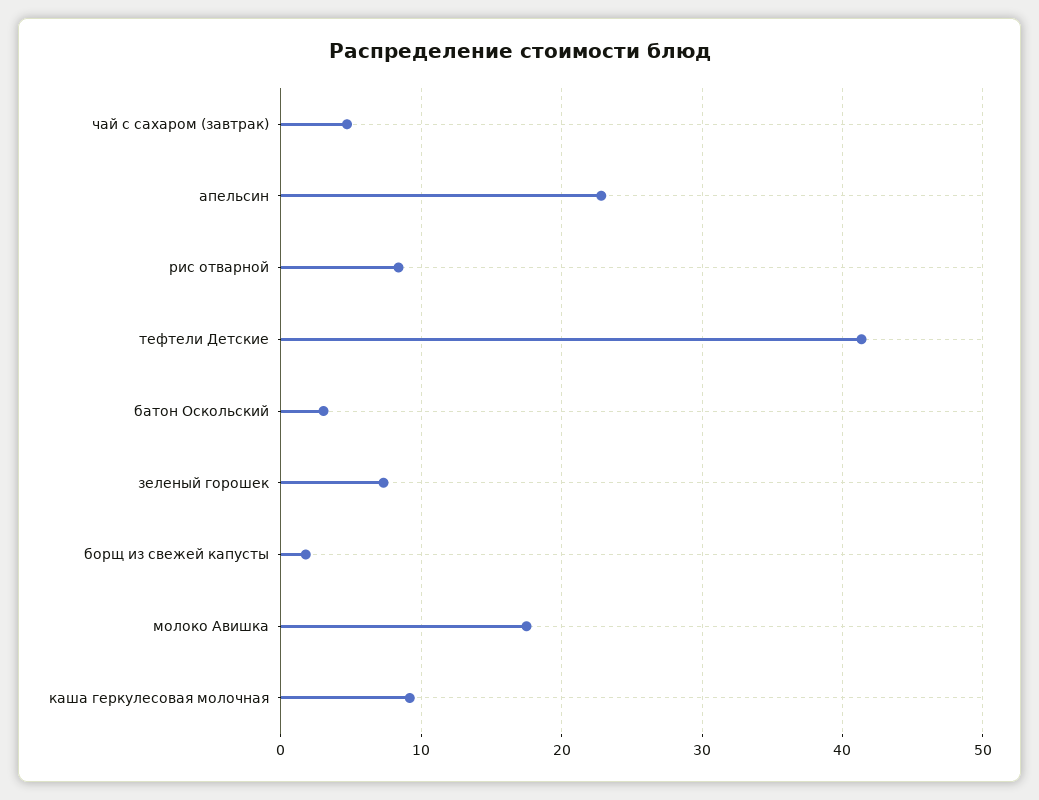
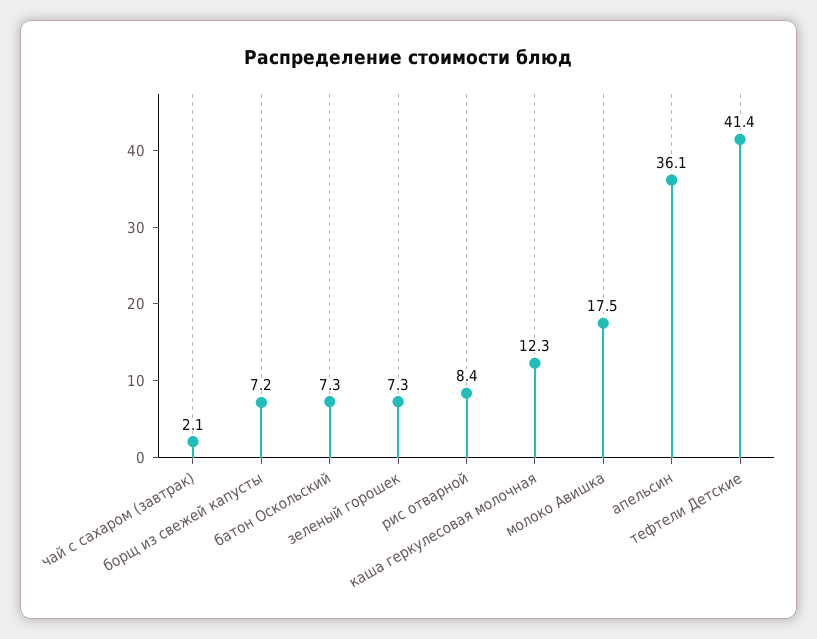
чай с сахаром (завтрак): 5 -> 2.1
апельсин: 23 -> 36.1
батон Оскольский: 3 -> 7.3
борщ из свежей капусты: 2 -> 7.2
каша геркулесовая молочная: 9 -> 12.3

